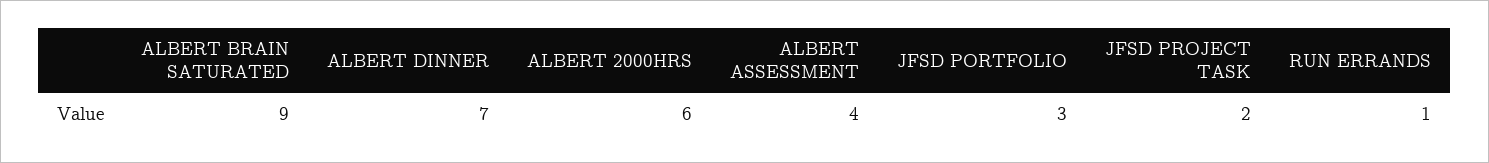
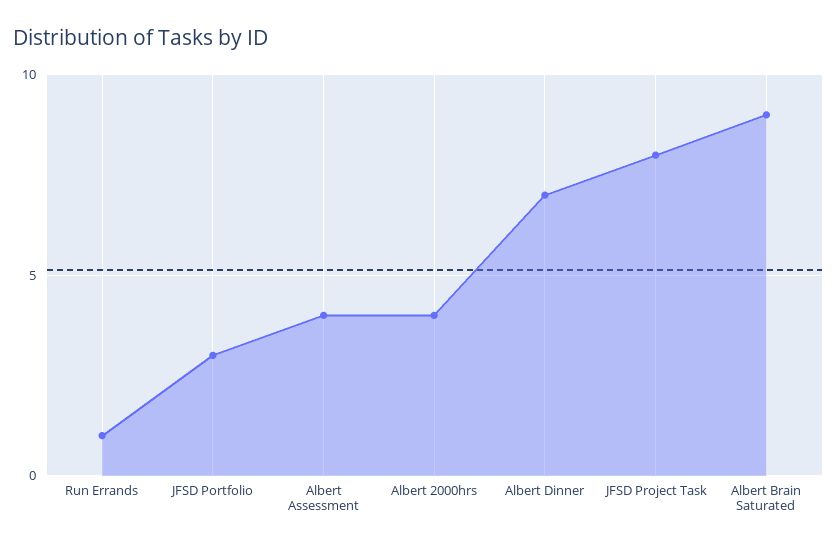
ALBERT 2000HRS: 6 -> 4
JFSD PROJECT TASK: 2 -> 8

